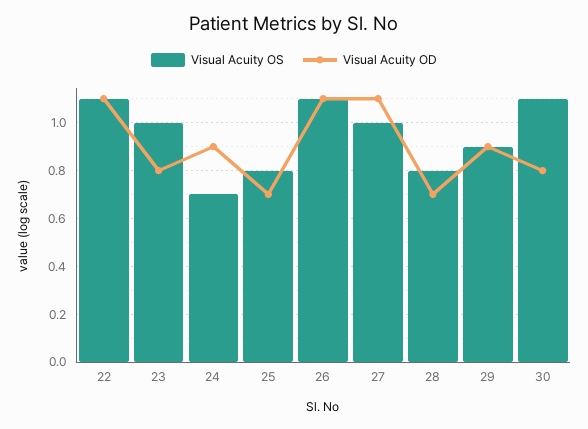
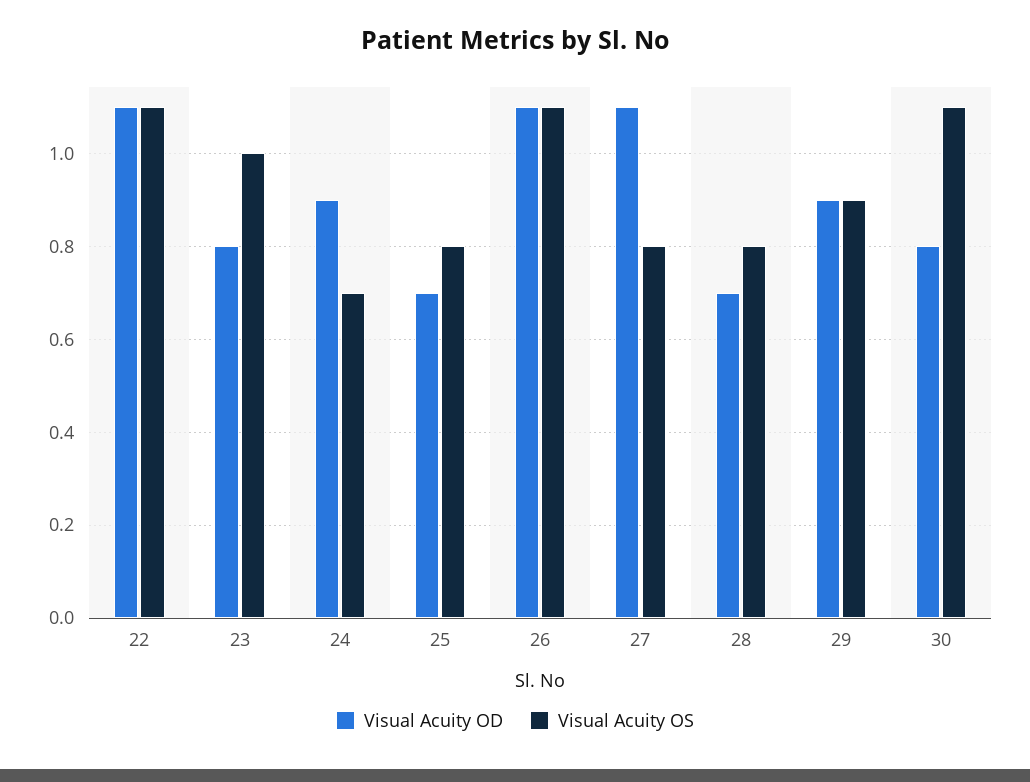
Visual Acuity OS, 27: 1 -> 0.8

